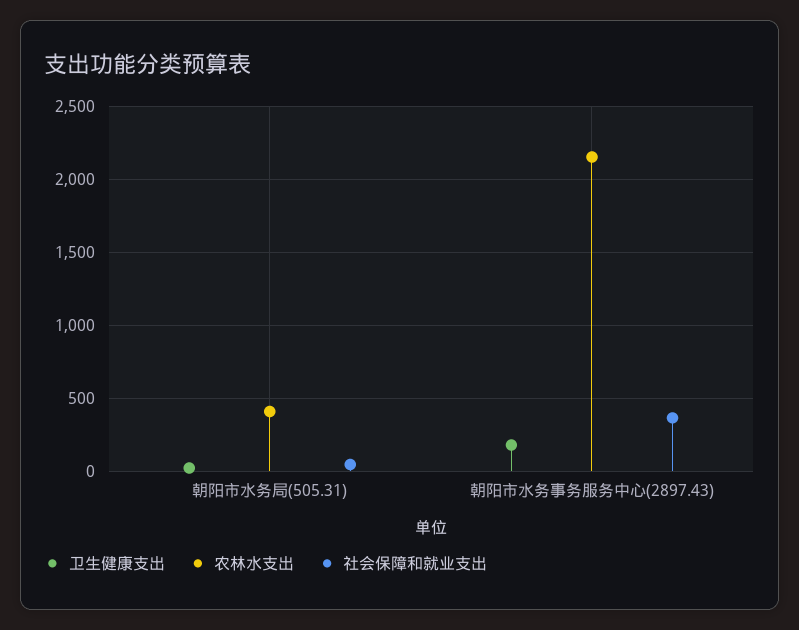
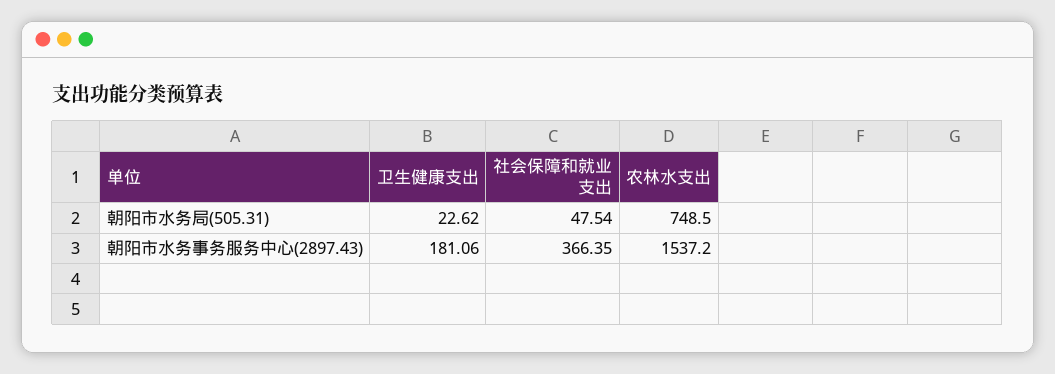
农林水支出, 朝阳市水务局(505.31): 400 -> 748.5
农林水支出, 朝阳市水务事务服务中心(2897.43): 2150 -> 1537.2

